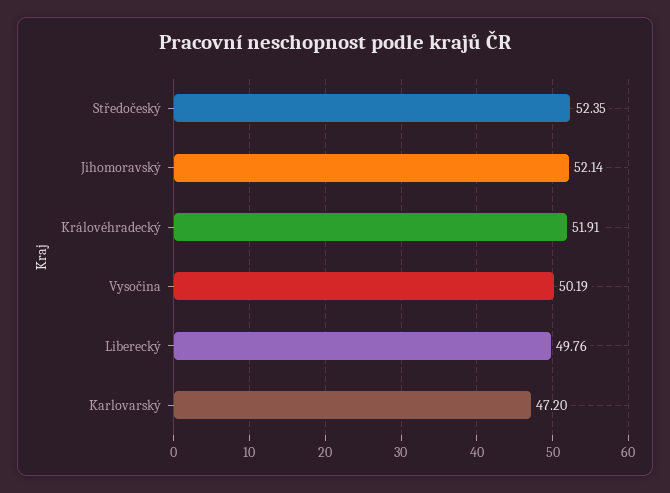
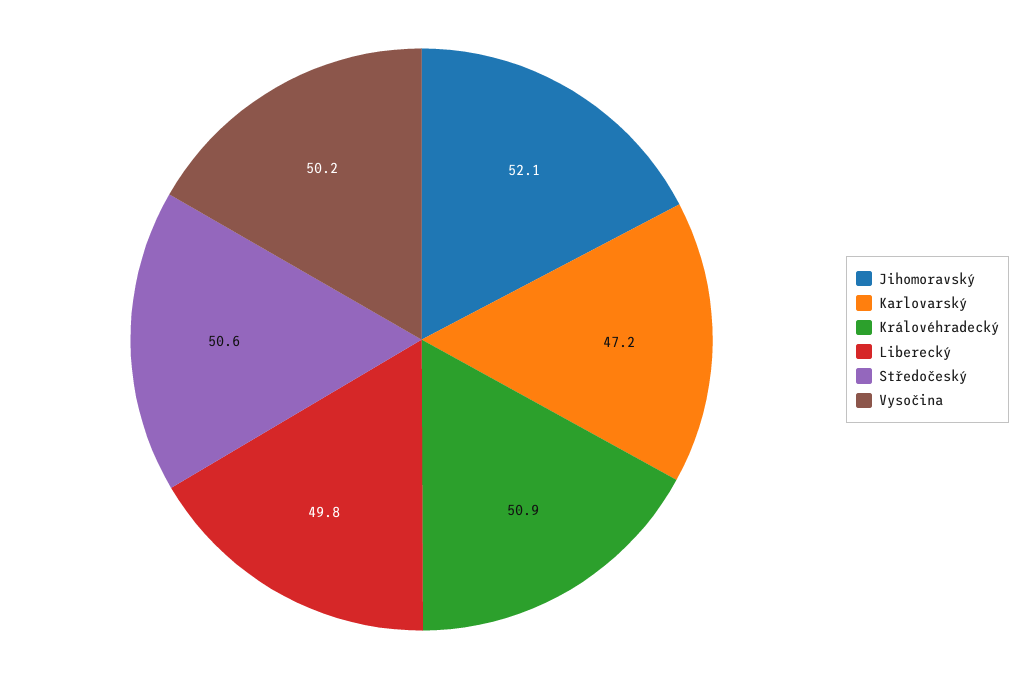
Středočeský: 52.35 -> 50.6
Královéhradecký: 51.91 -> 50.9

